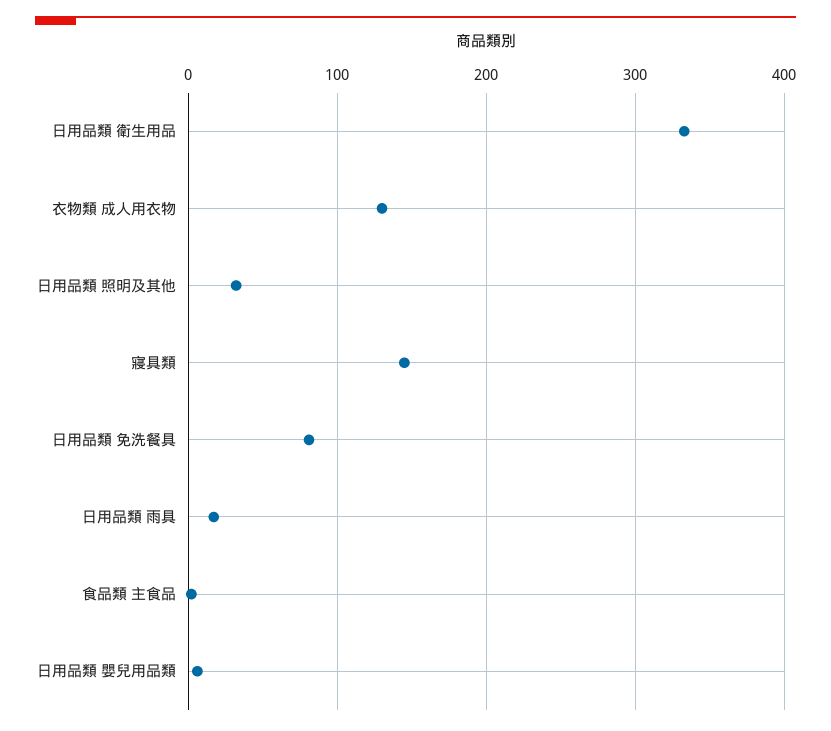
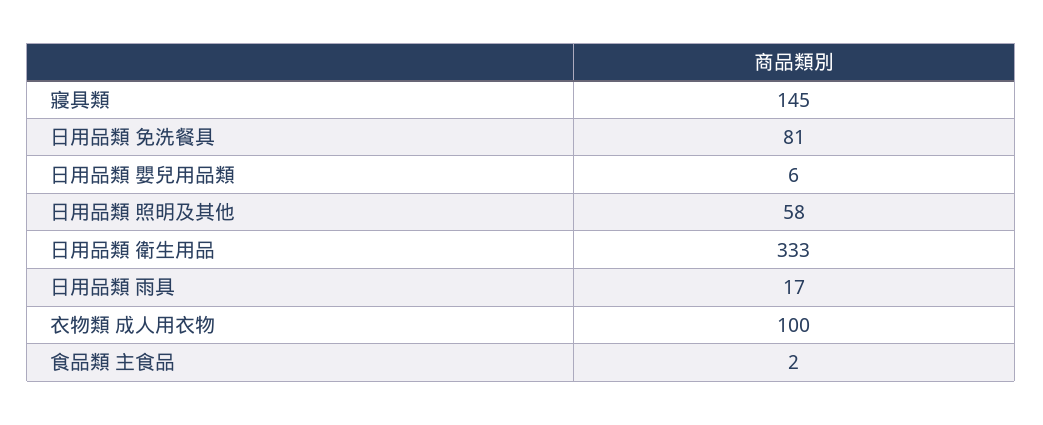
衣物類 成人用衣物: 130 -> 100
日用品類 照明及其他: 30 -> 58

